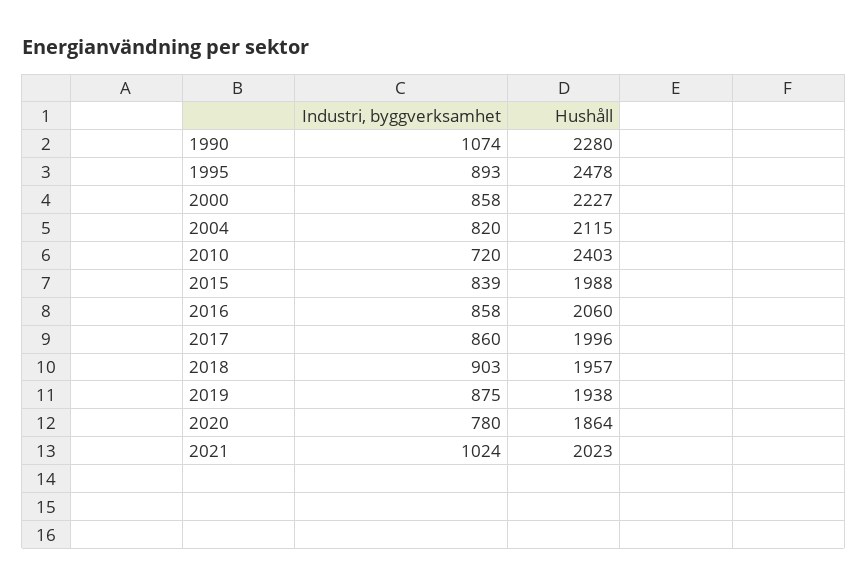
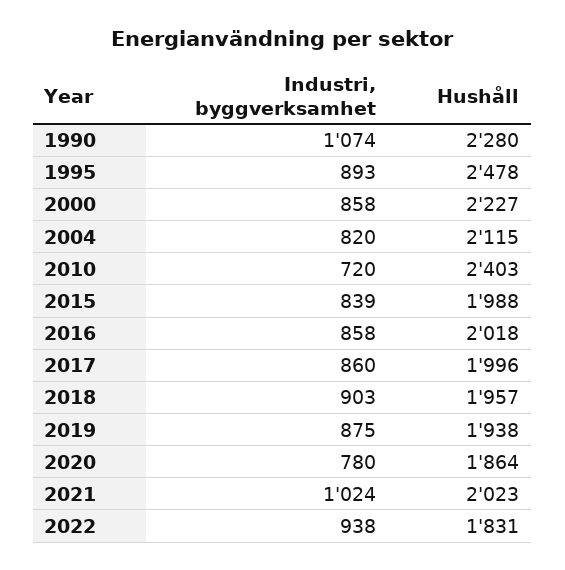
Hushåll, 2016: 2060 -> 2018
Industri, byggverksamhet, 2022: none -> 938
Hushåll, 2022: none -> 1831

